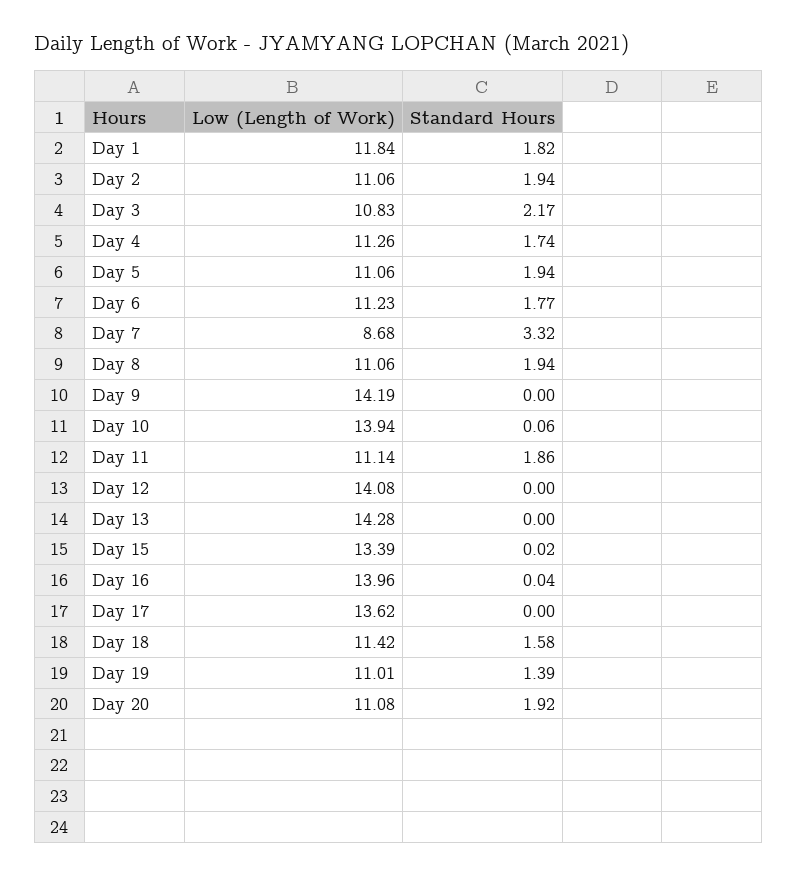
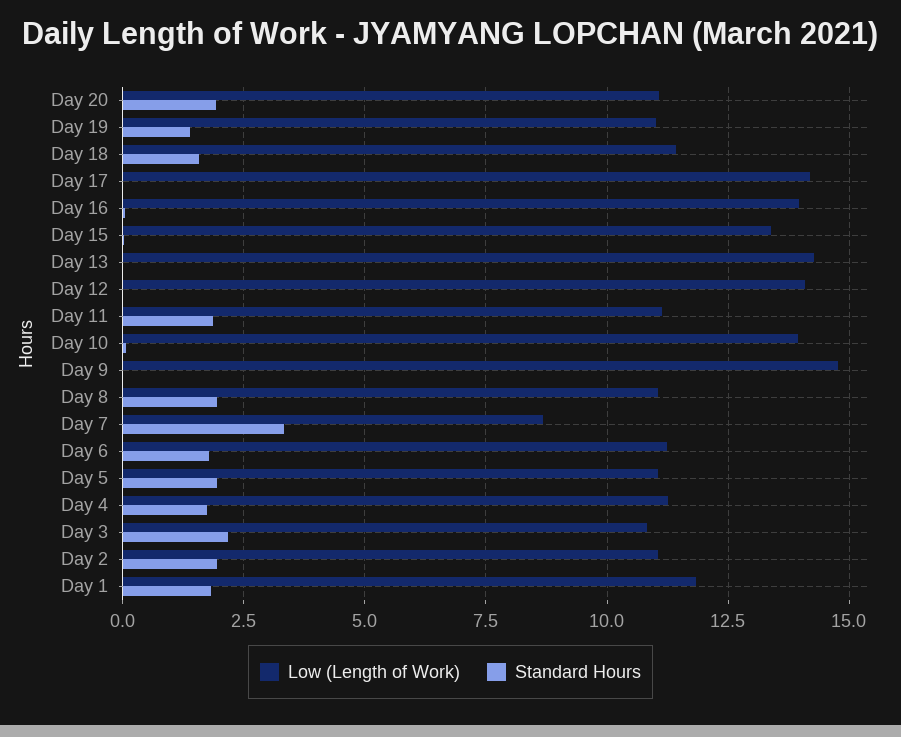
Low (Length of Work), Day 9: 14.19 -> 14.75
Low (Length of Work), Day 17: 13.62 -> 14.25

